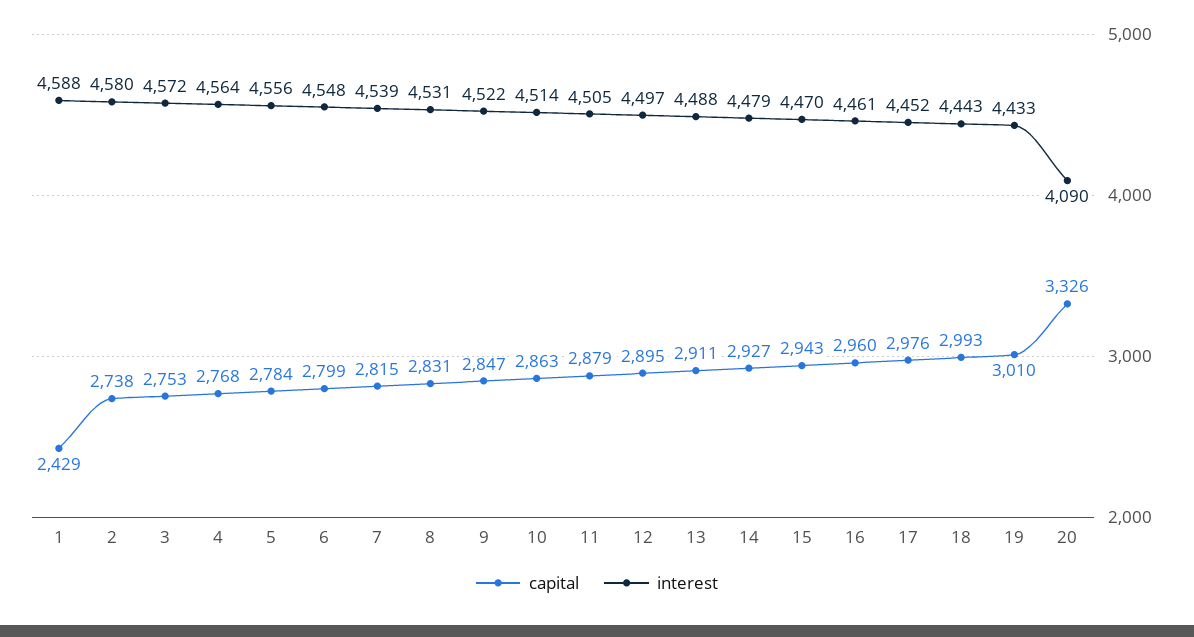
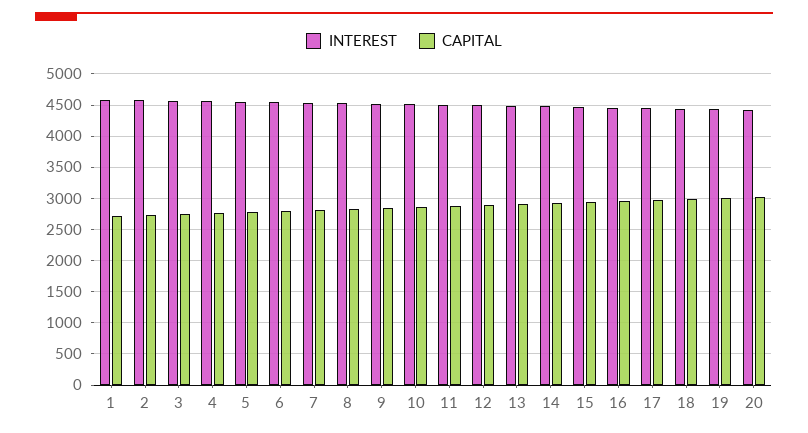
capital, 1: 2429 -> 2700
capital, 20: 3326 -> 3000
interest, 20: 4090 -> 4400

